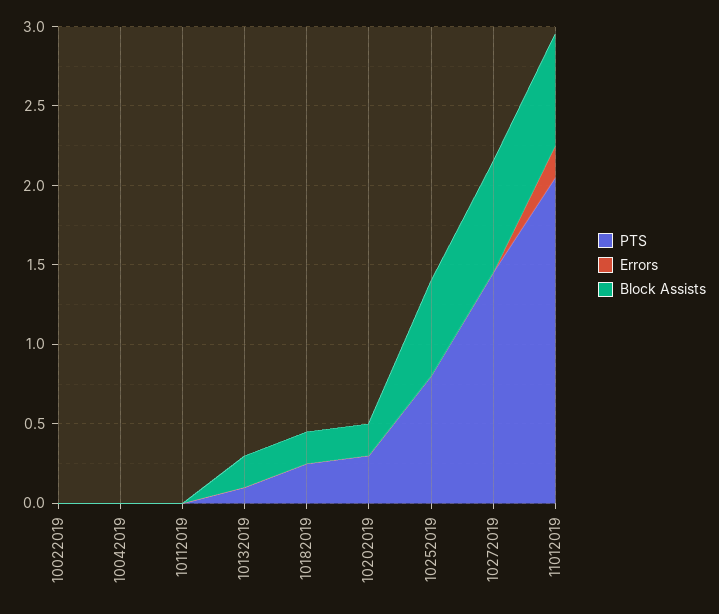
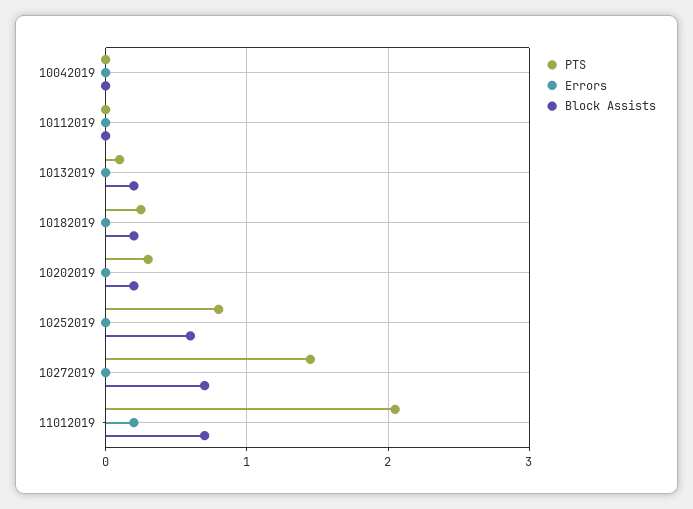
PTS, 10022019: 0 -> none
Errors, 10022019: 0 -> none
Block Assists, 10022019: 0 -> none

